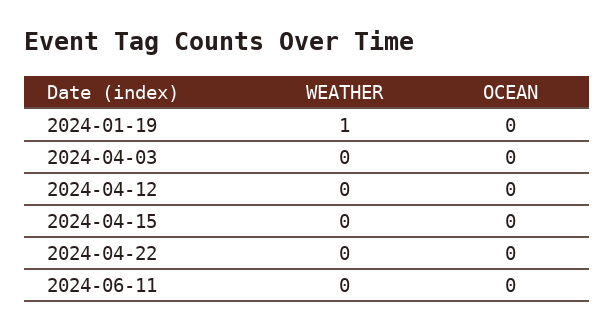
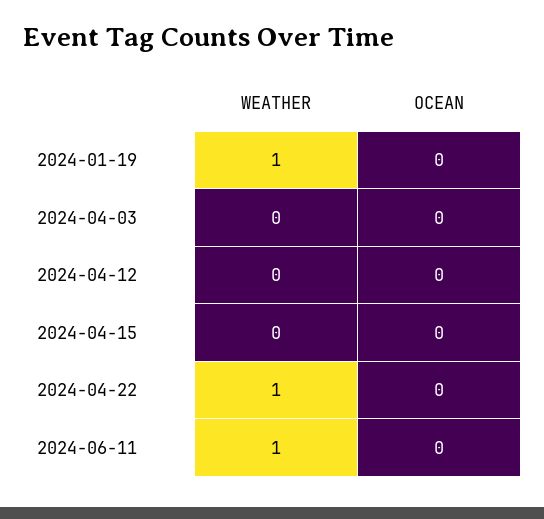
WEATHER, 2024-04-22: 0 -> 1
WEATHER, 2024-06-11: 0 -> 1

